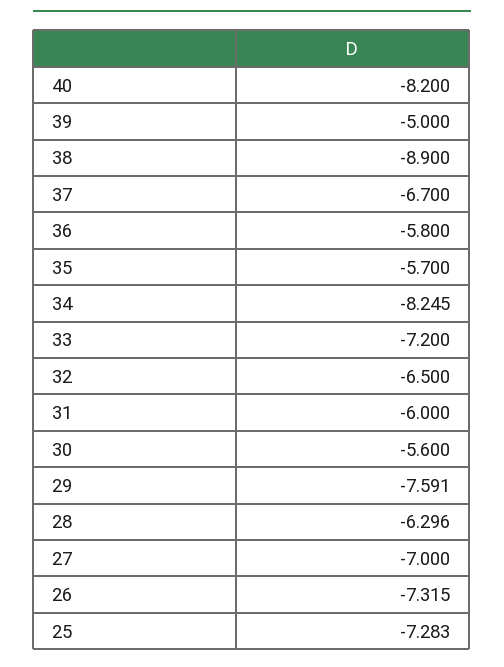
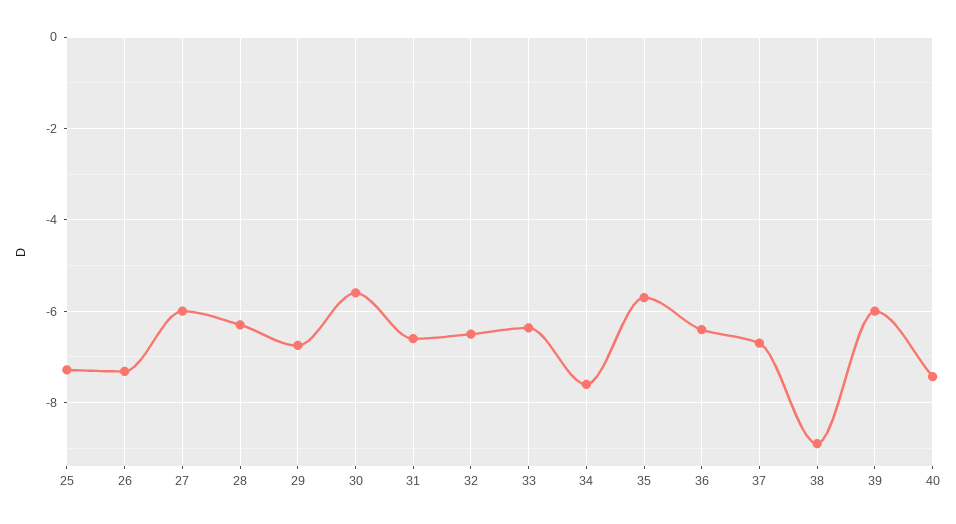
40: -8.2 -> -7.4
39: -5 -> -6
36: -5.8 -> -6.4
34: -8.245 -> -7.6
33: -7.2 -> -6.4
31: -6 -> -6.6
29: -7.591 -> -6.8
27: -7 -> -6

